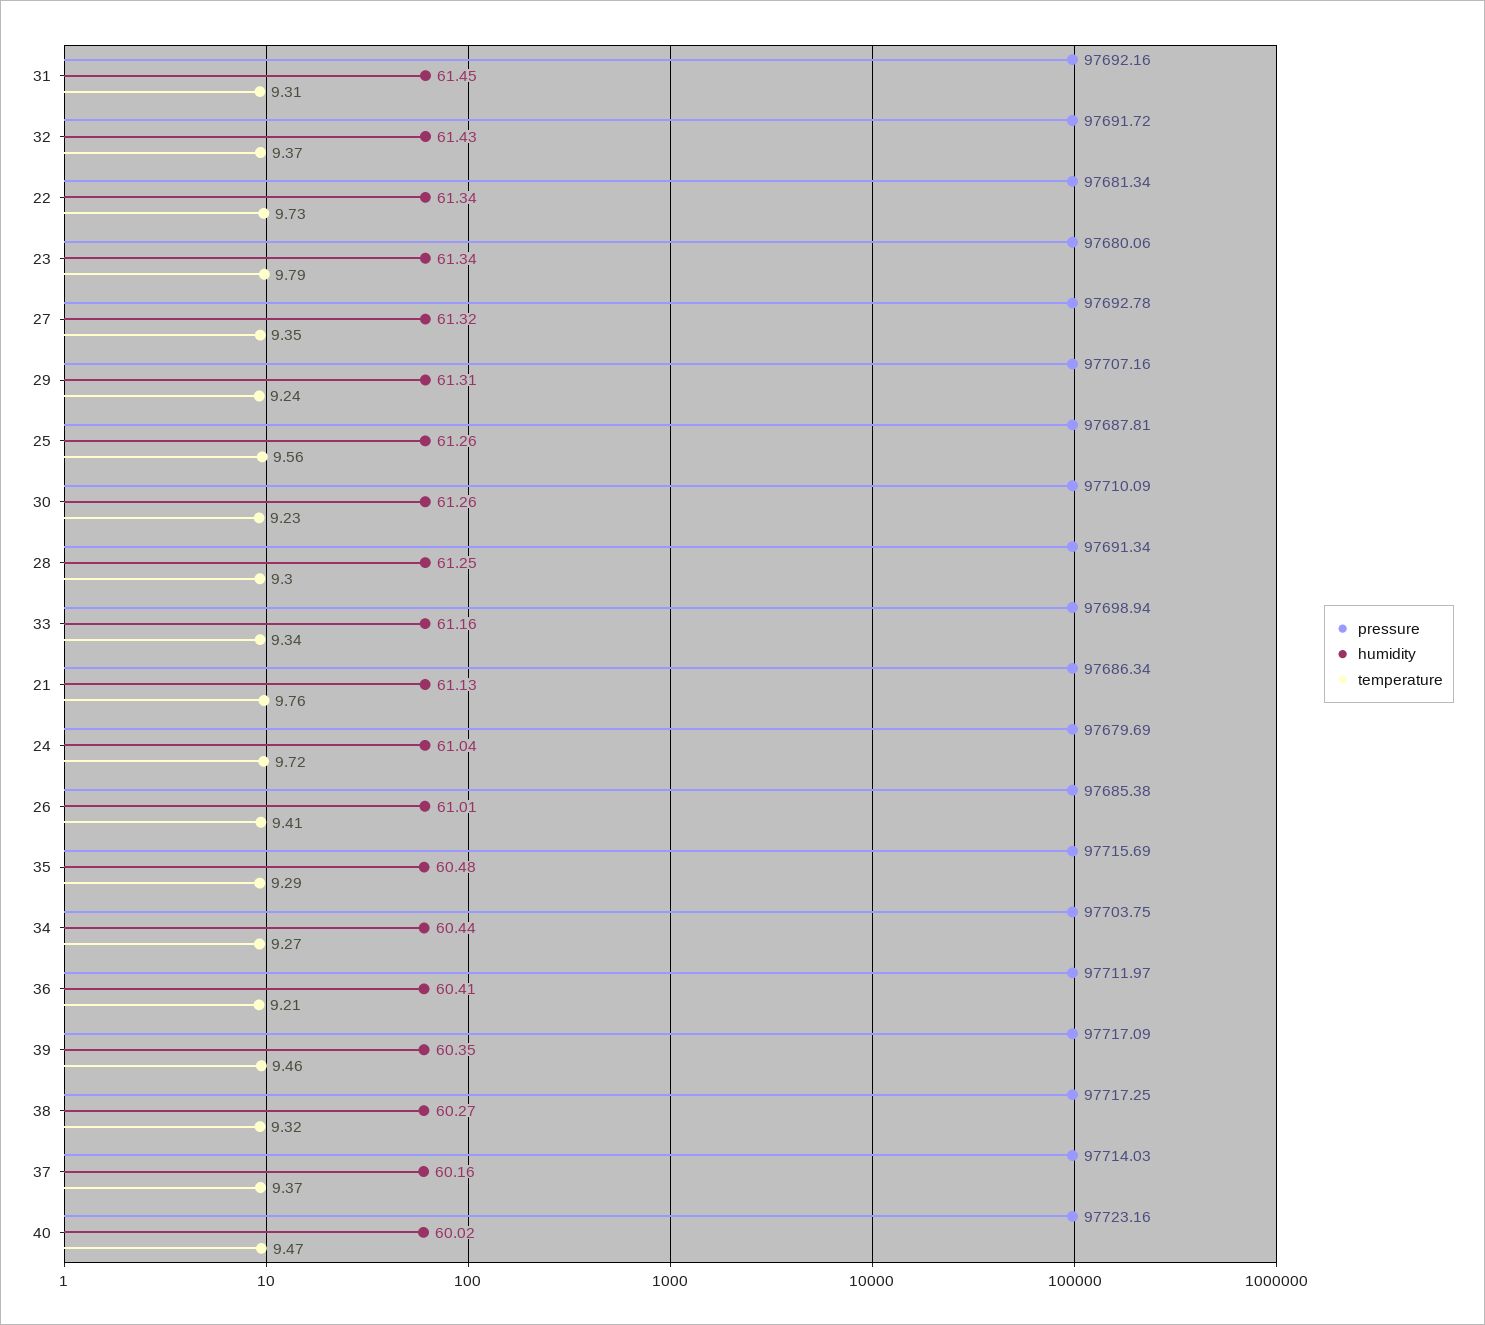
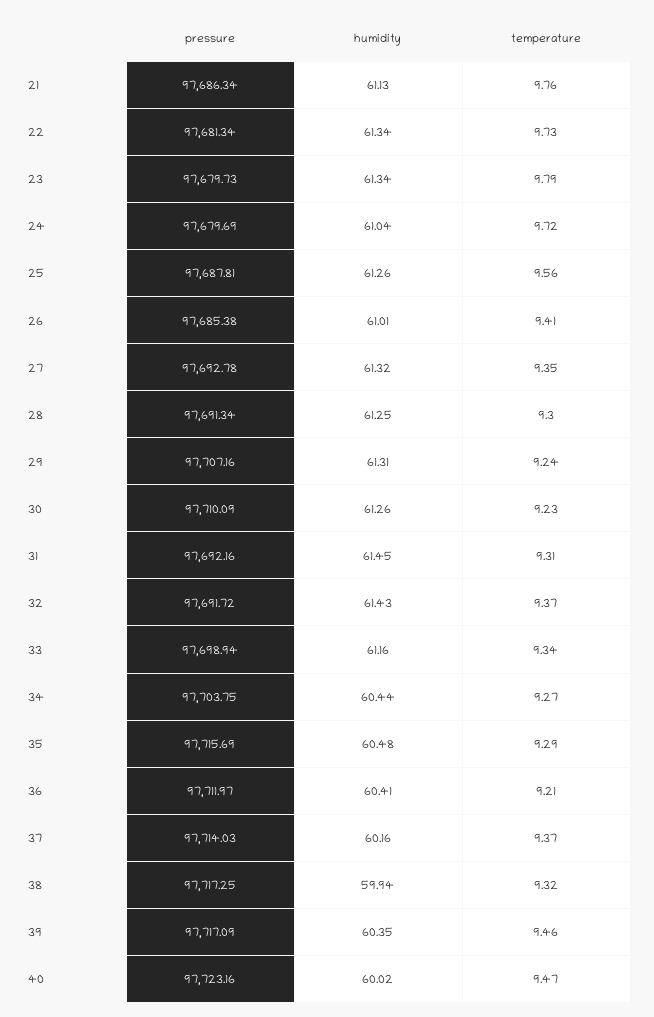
pressure, 23: 97680.06 -> 97679.73
humidity, 38: 60.27 -> 59.94

